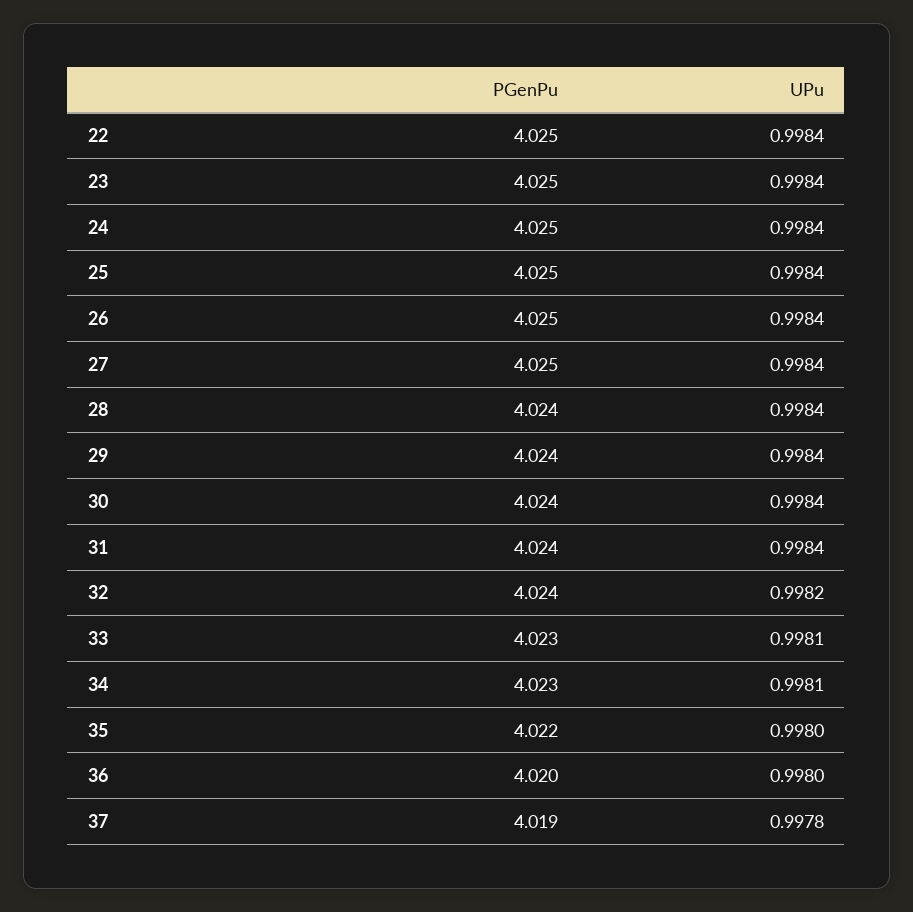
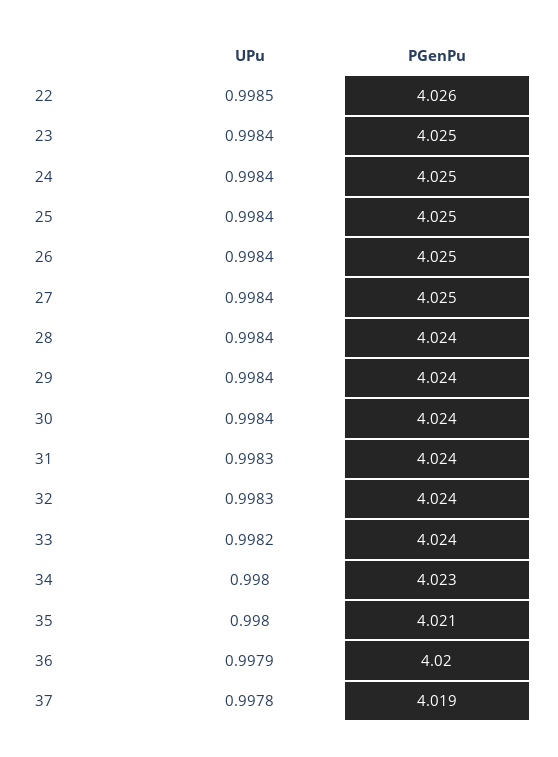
PGenPu, 22: 4.025 -> 4.026
UPu, 22: 0.9984 -> 0.9985
UPu, 31: 0.9984 -> 0.9983
UPu, 32: 0.9982 -> 0.9983
PGenPu, 33: 4.023 -> 4.024
UPu, 33: 0.9981 -> 0.9982
UPu, 34: 0.9981 -> 0.998
PGenPu, 35: 4.022 -> 4.021
UPu, 36: 0.998 -> 0.9979

